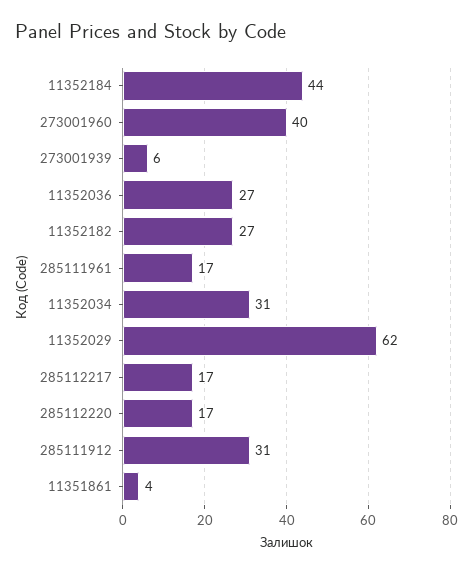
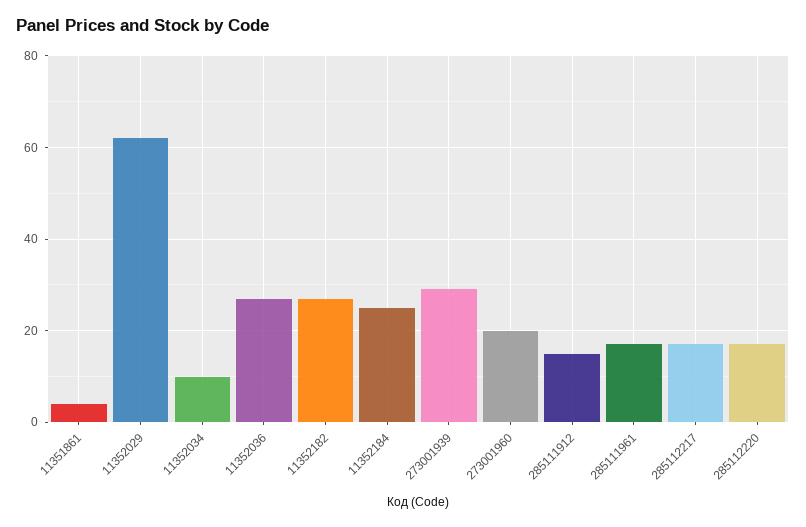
11352184: 44 -> 25
273001960: 40 -> 20
273001939: 6 -> 30
11352034: 31 -> 10
285111912: 31 -> 15

